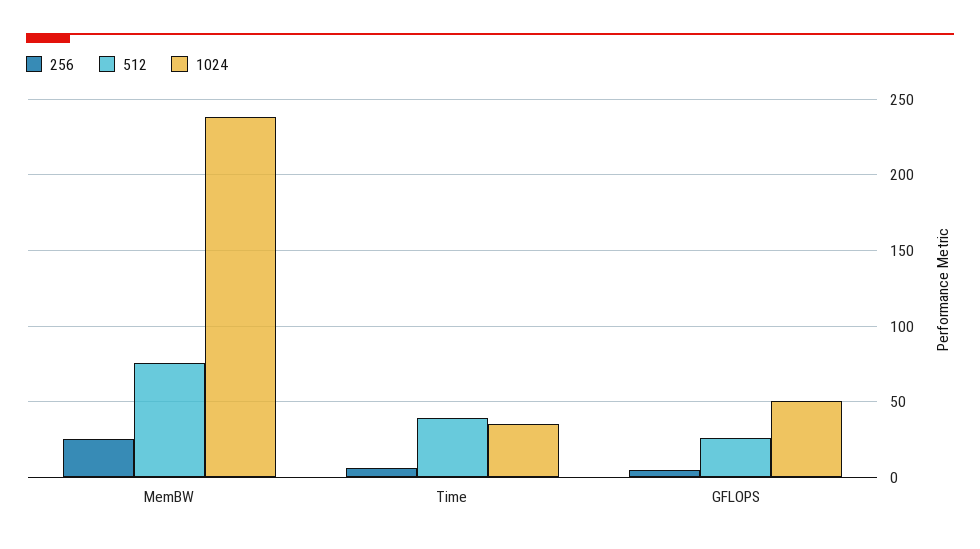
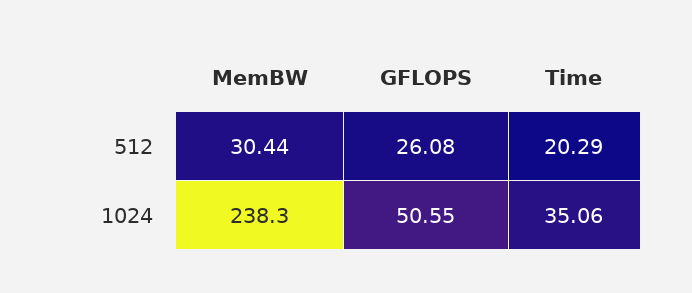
256, MemBW: 25 -> none
512, MemBW: 75 -> 30.44
256, Time: 5 -> none
512, Time: 40 -> 20.29
256, GFLOPS: 5 -> none

